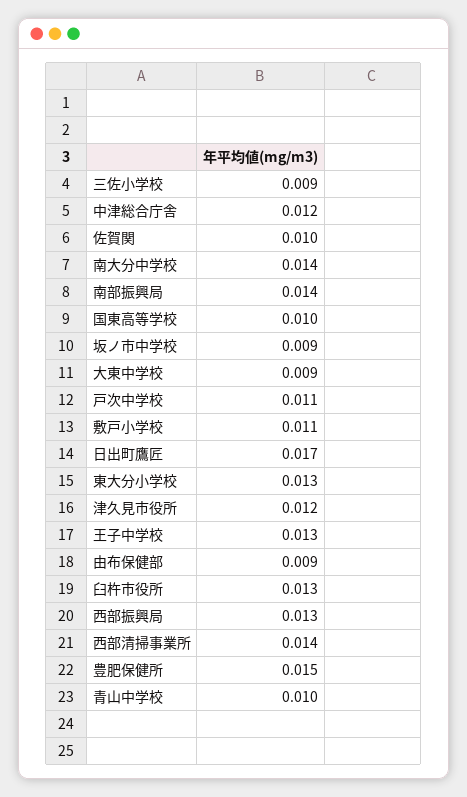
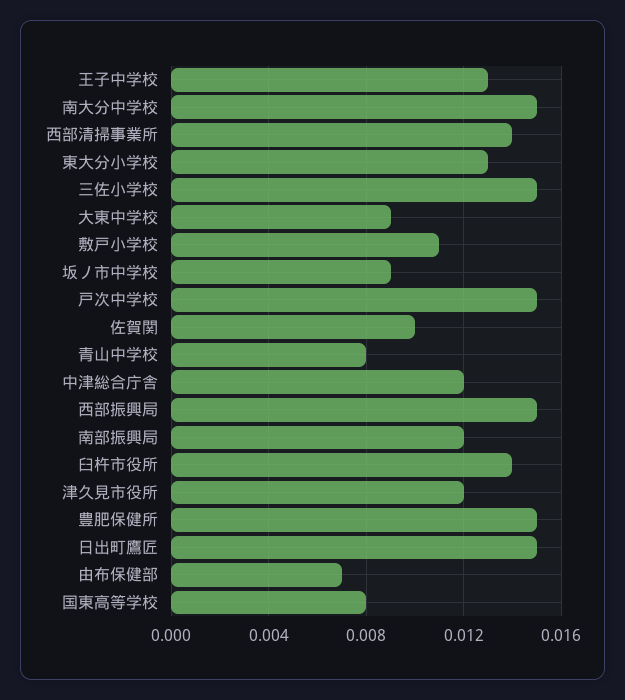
三佐小学校: 0.009 -> 0.015
南大分中学校: 0.014 -> 0.015
南部振興局: 0.014 -> 0.012
国東高等学校: 0.01 -> 0.008
戸次中学校: 0.011 -> 0.015
日出町鷹匠: 0.017 -> 0.015
由布保健部: 0.009 -> 0.007
臼杵市役所: 0.013 -> 0.014
西部振興局: 0.013 -> 0.015
青山中学校: 0.01 -> 0.008

